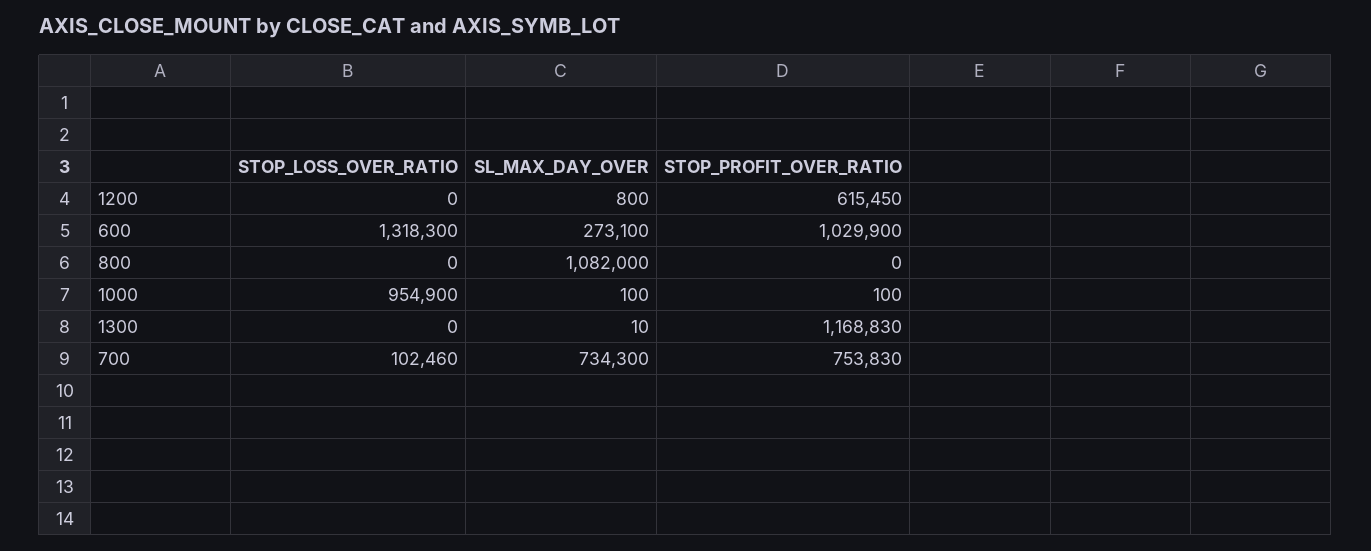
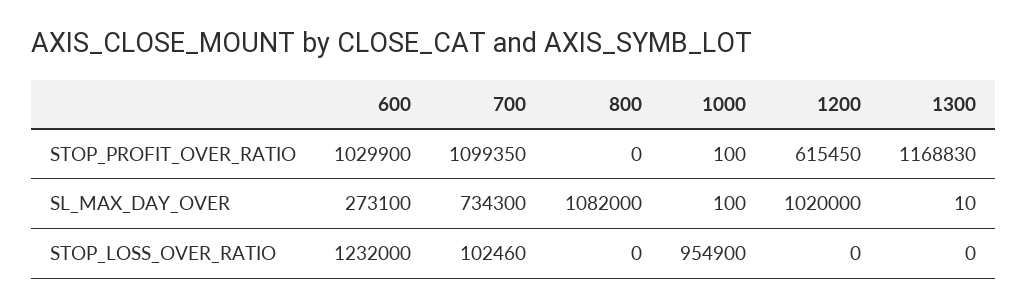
SL_MAX_DAY_OVER, 1200: 800 -> 1020000
STOP_LOSS_OVER_RATIO, 600: 1318300 -> 1232000
STOP_PROFIT_OVER_RATIO, 700: 753830 -> 1099350

